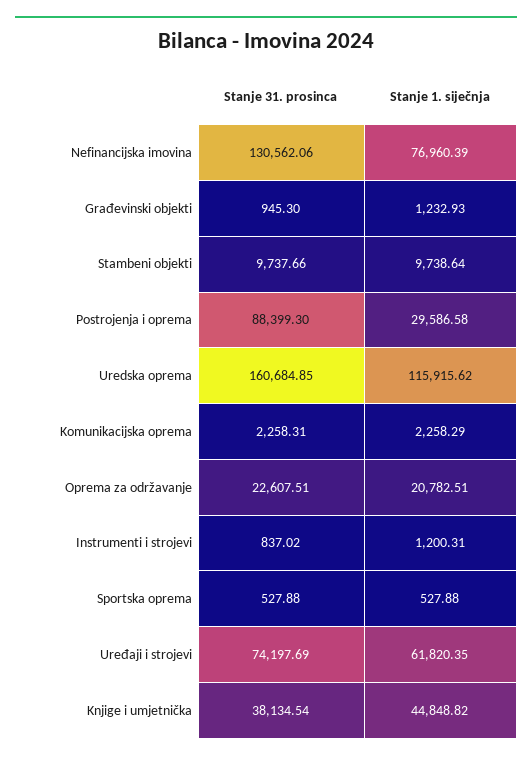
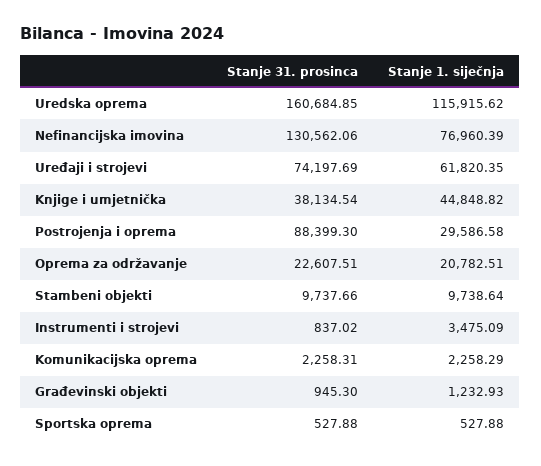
Stanje 1. siječnja, Instrumenti i strojevi: 1200.31 -> 3475.09

